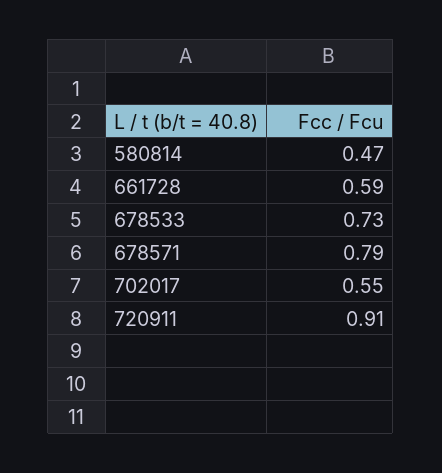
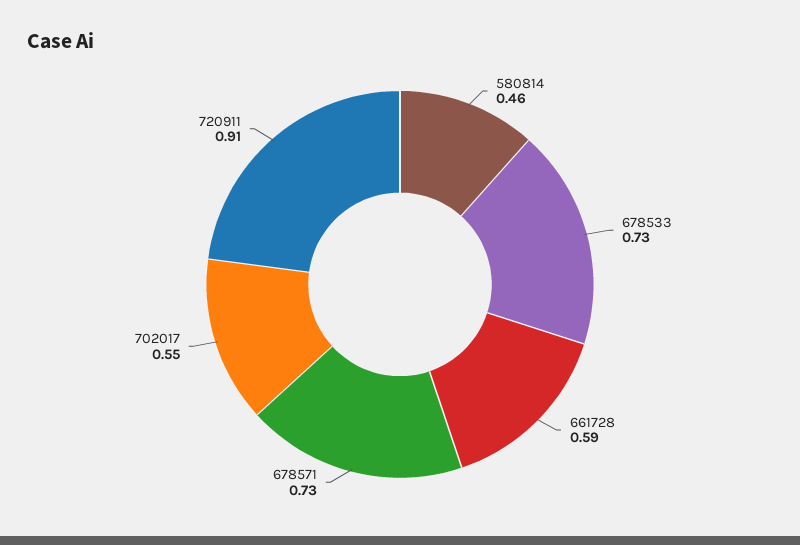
580814: 0.47 -> 0.46
678571: 0.79 -> 0.73

